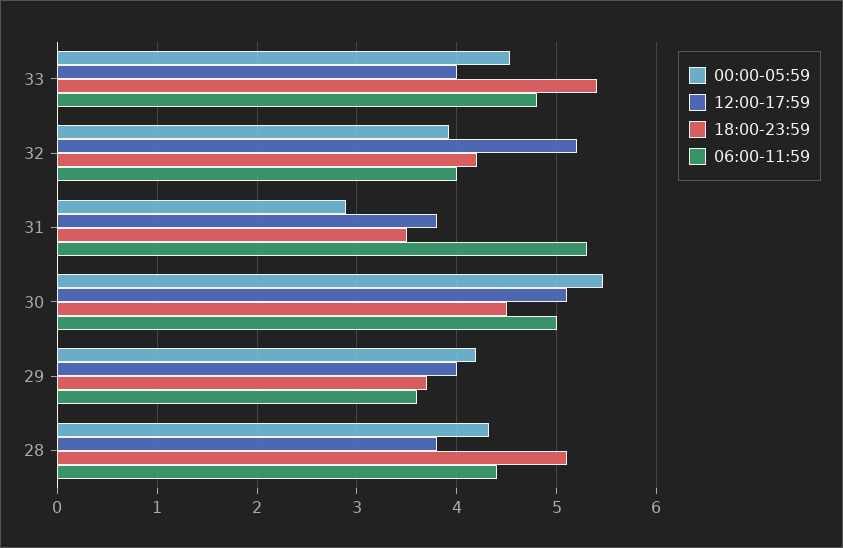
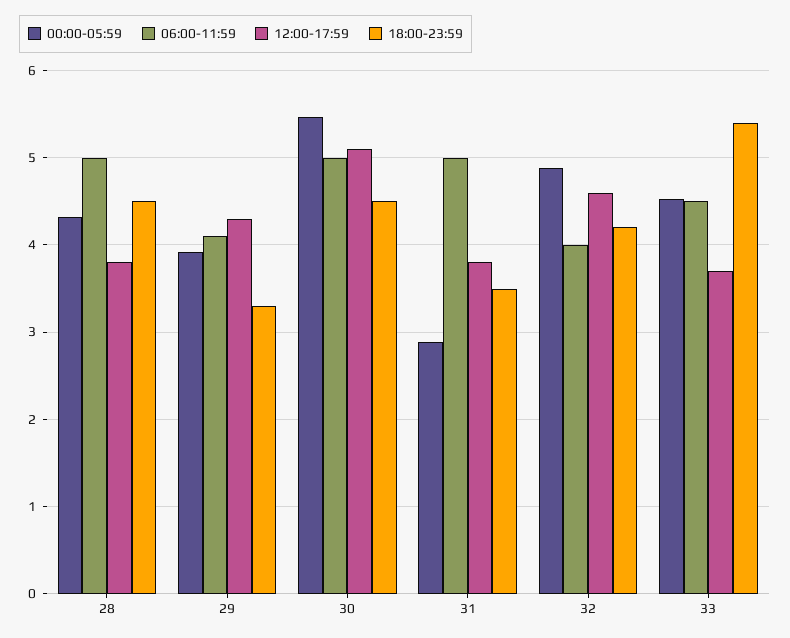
12:00-17:59, 33: 4 -> 3.7
06:00-11:59, 33: 4.8 -> 4.5
00:00-05:59, 32: 3.9 -> 4.9
12:00-17:59, 32: 5.2 -> 4.6
06:00-11:59, 31: 5.3 -> 5
00:00-05:59, 29: 4.2 -> 3.9
12:00-17:59, 29: 4 -> 4.3
18:00-23:59, 29: 3.7 -> 3.3
06:00-11:59, 29: 3.6 -> 4.1
18:00-23:59, 28: 5.1 -> 4.5
06:00-11:59, 28: 4.4 -> 5

